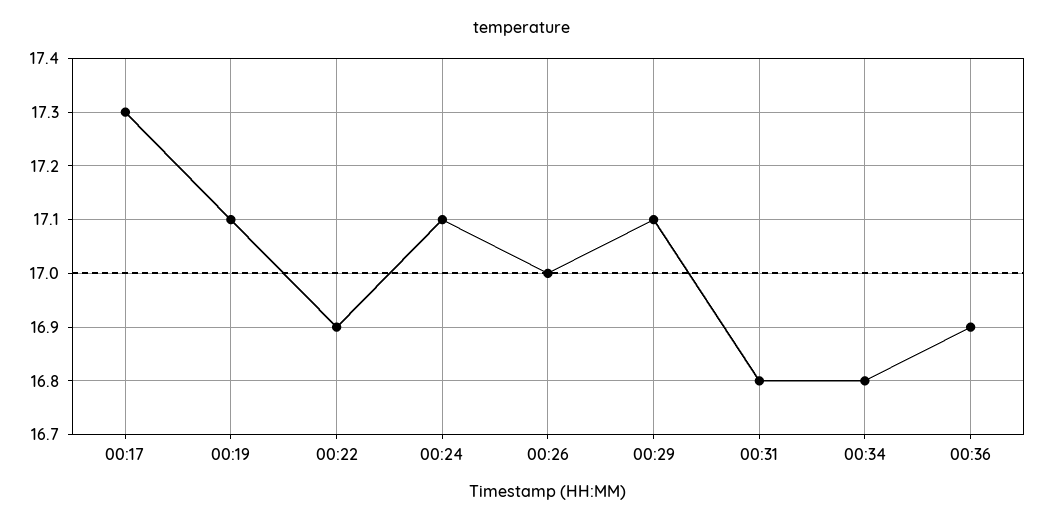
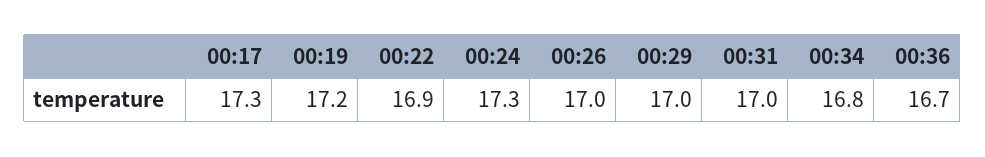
00:19: 17.1 -> 17.2
00:24: 17.1 -> 17.3
00:29: 17.1 -> 17
00:31: 16.8 -> 17
00:36: 16.9 -> 16.7

